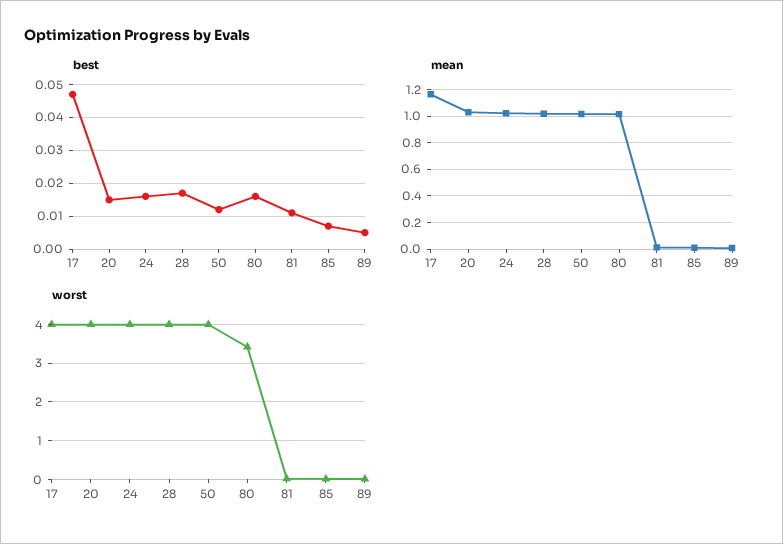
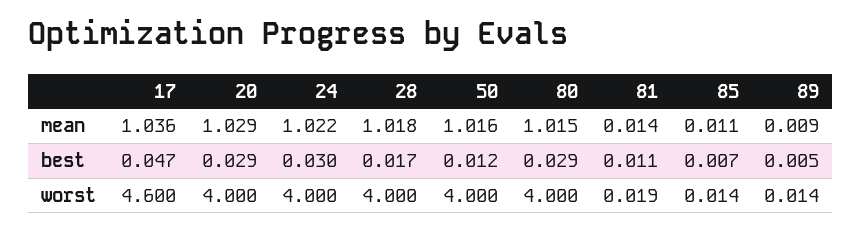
best, 20: 0.015 -> 0.029
best, 24: 0.015 -> 0.03
best, 80: 0.015 -> 0.029
mean, 17: 1.15 -> 1.036
worst, 17: 4 -> 4.6
worst, 80: 3.4 -> 4

